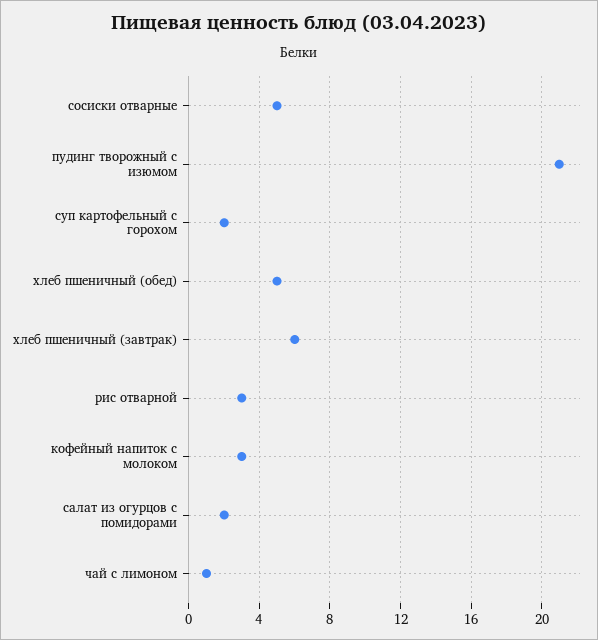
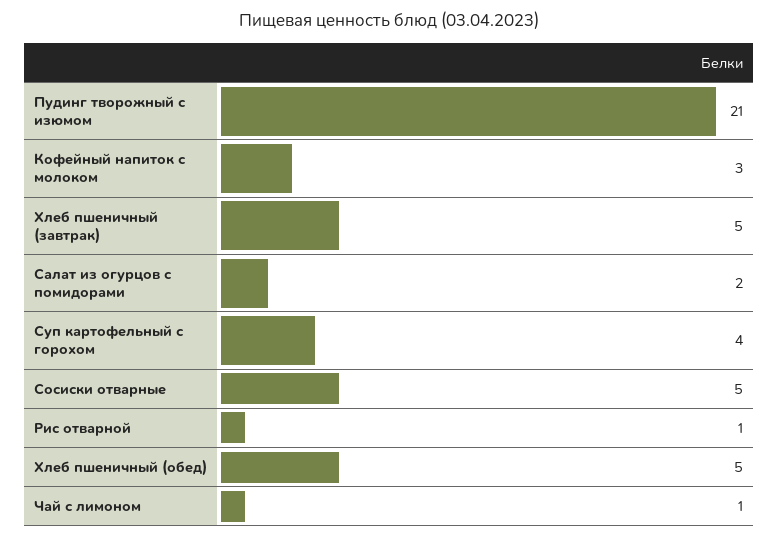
суп картофельный с горохом: 2 -> 4
хлеб пшеничный (завтрак): 6 -> 5
рис отварной: 3 -> 1

